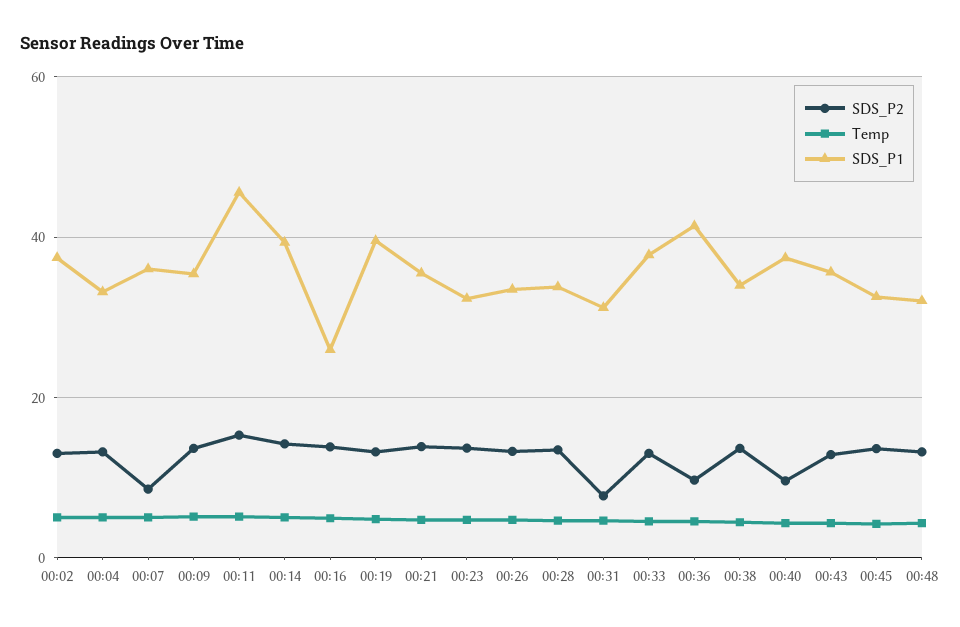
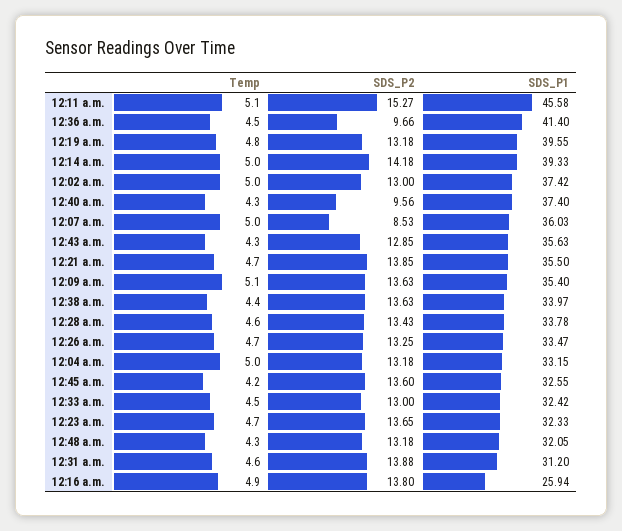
SDS_P2, 00:31: 8 -> 13.88
SDS_P1, 00:33: 38 -> 32.42

